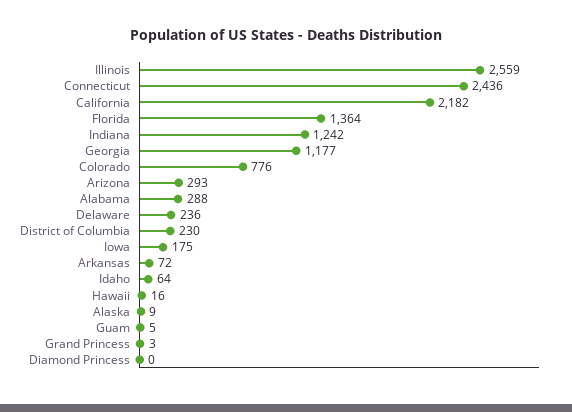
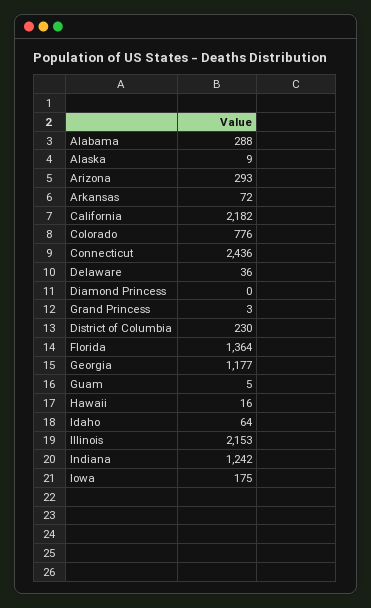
Illinois: 2559 -> 2153
Delaware: 236 -> 36

